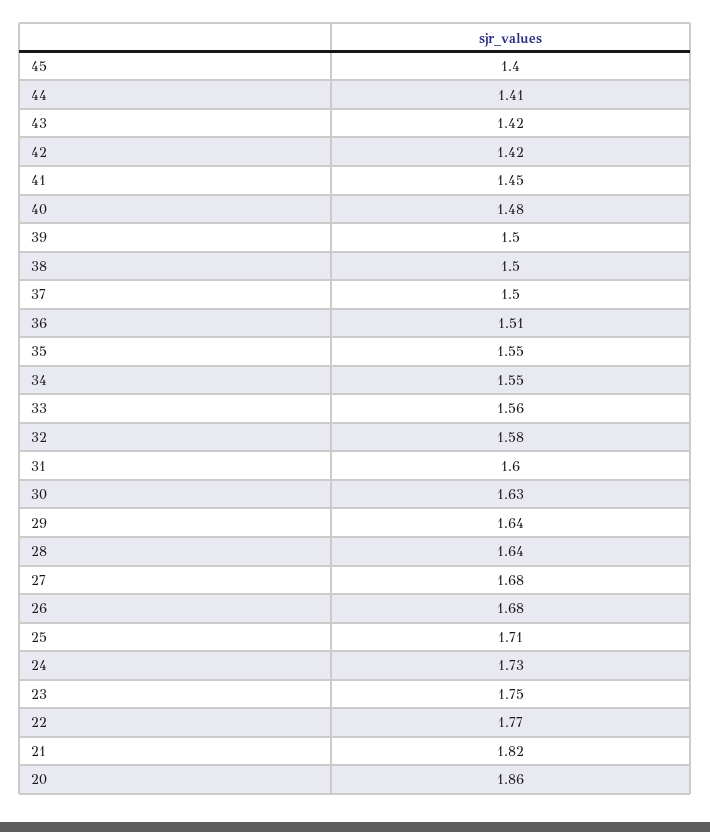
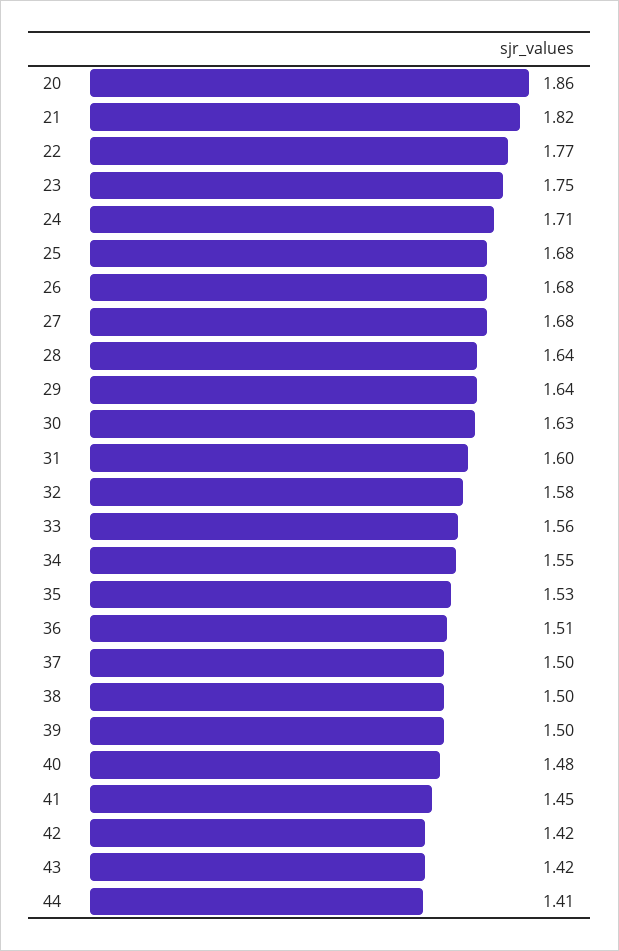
45: 1.4 -> none
35: 1.55 -> 1.53
25: 1.71 -> 1.68
24: 1.73 -> 1.71

